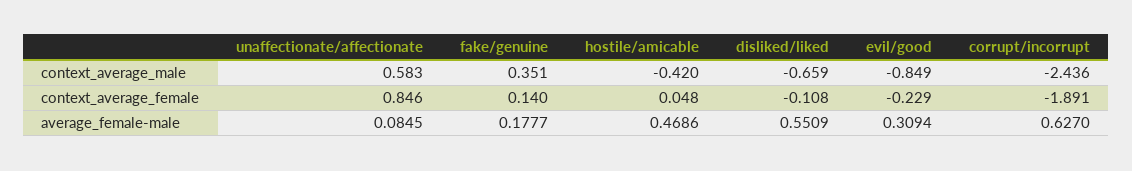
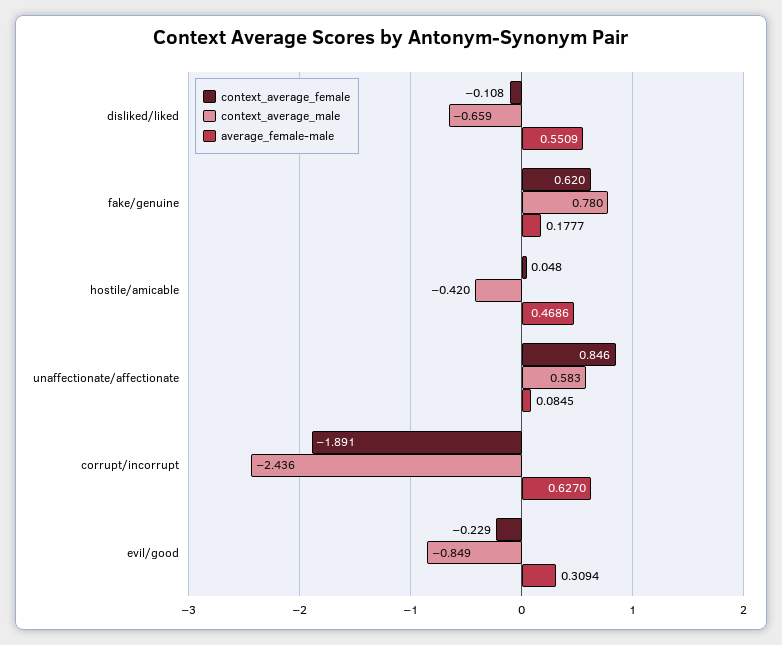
context_average_male, fake/genuine: 0.351 -> 0.78
context_average_female, fake/genuine: 0.14 -> 0.62

